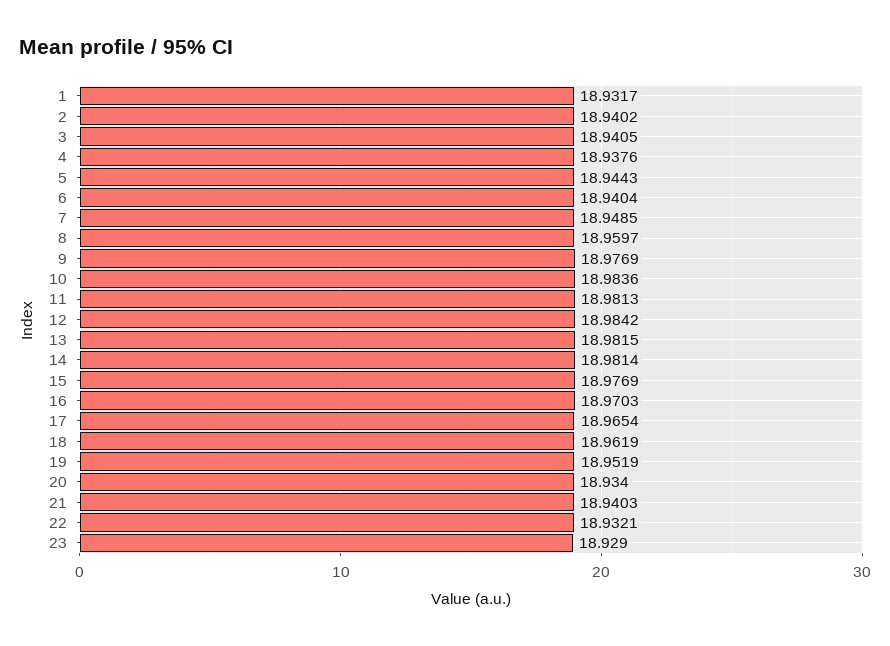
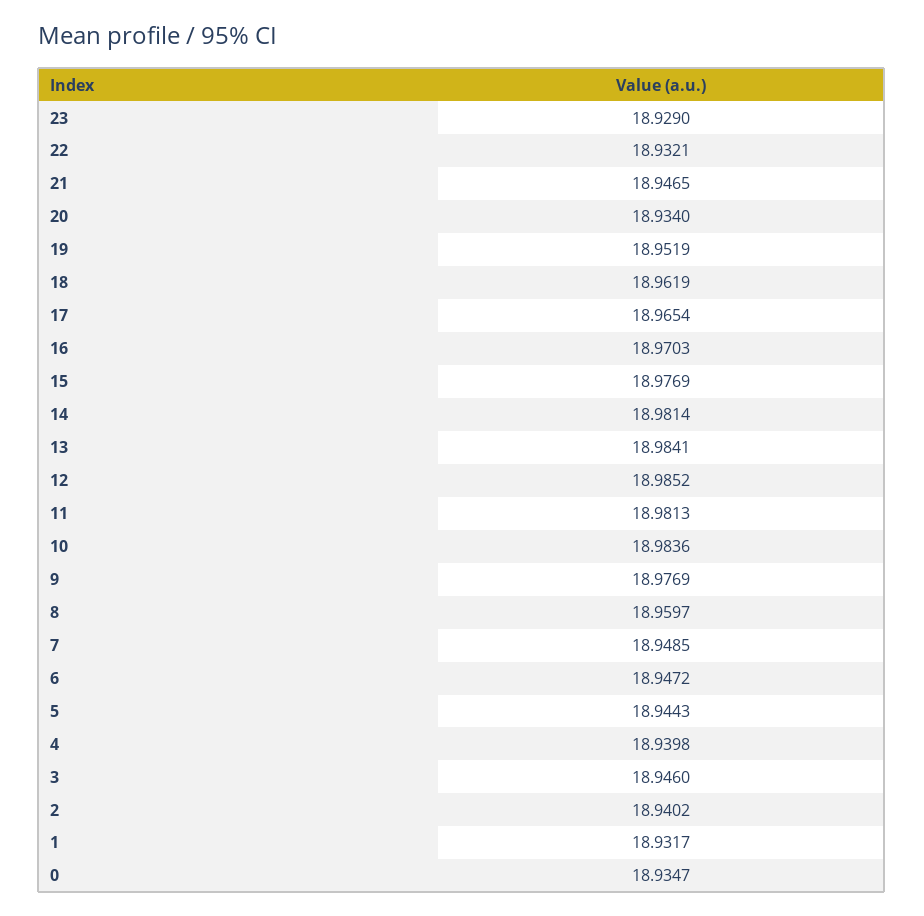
3: 18.9405 -> 18.946
4: 18.9376 -> 18.9398
6: 18.9404 -> 18.9472
12: 18.9842 -> 18.9852
13: 18.9815 -> 18.9841
21: 18.9403 -> 18.9465
0: none -> 18.9347

